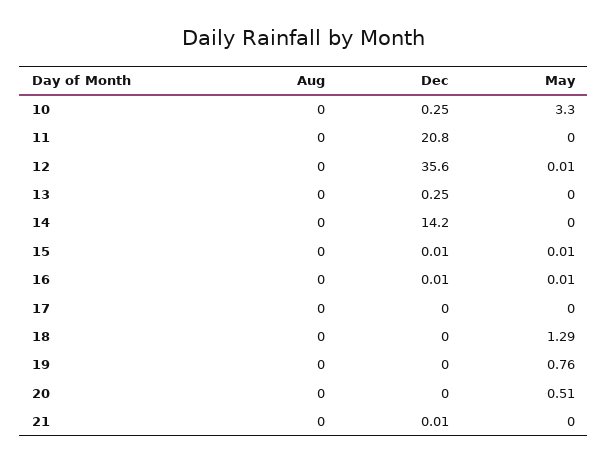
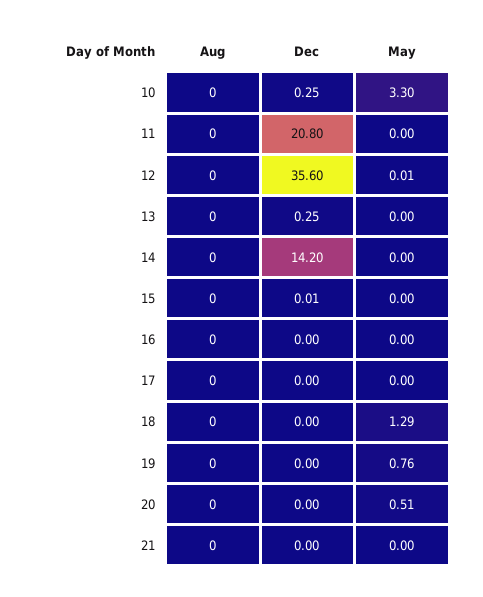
May, 15: 0.01 -> 0
Dec, 16: 0.01 -> 0
May, 16: 0.01 -> 0
Dec, 21: 0.01 -> 0

